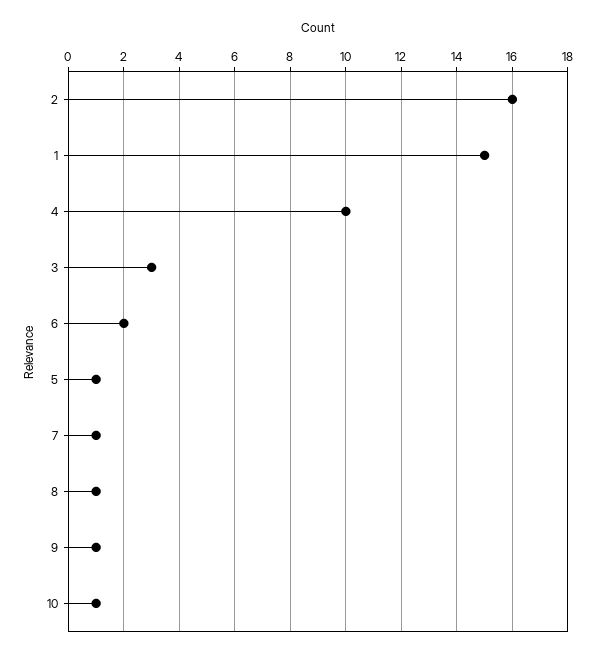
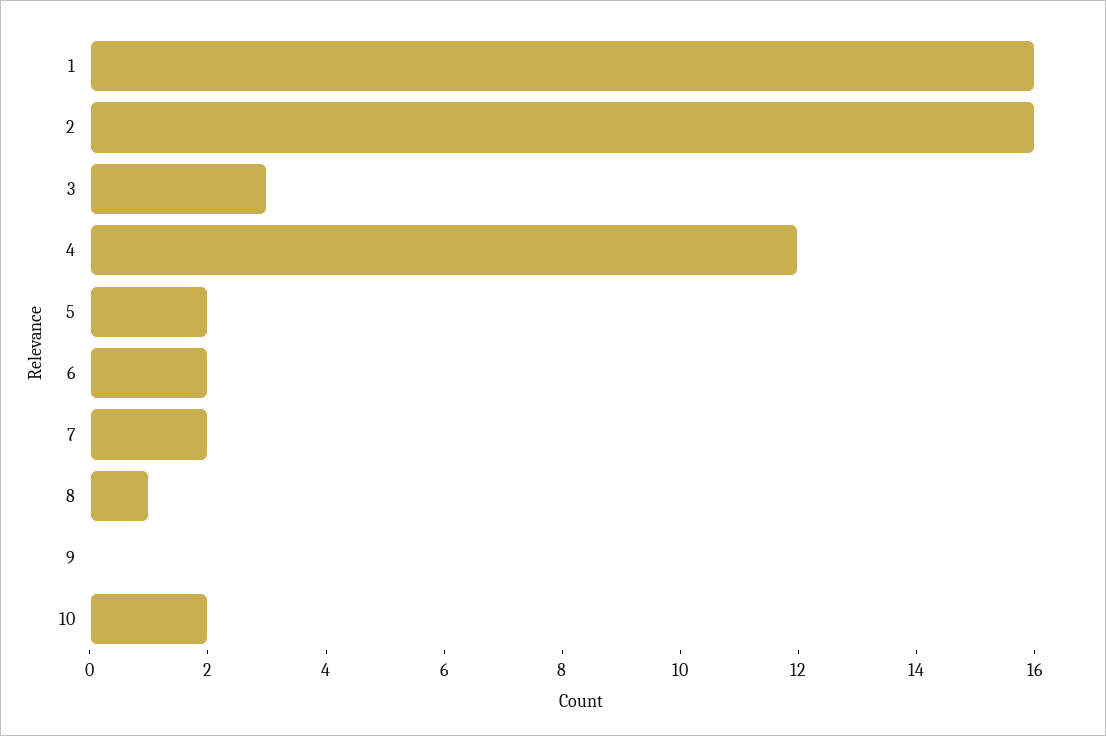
1: 15 -> 16
4: 10 -> 12
5: 1 -> 2
7: 1 -> 2
9: 1 -> 0
10: 1 -> 2

